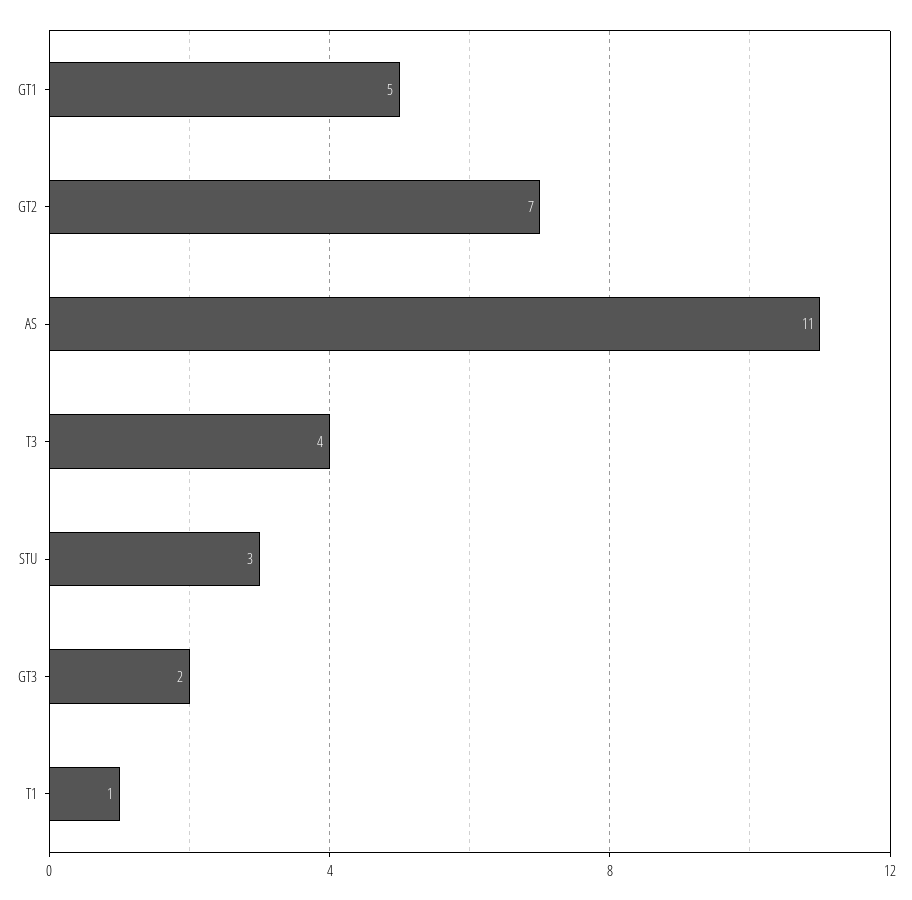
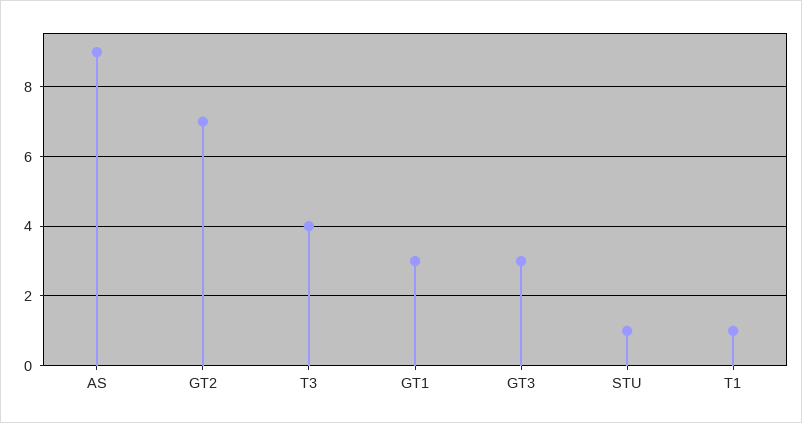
GT1: 5 -> 3
AS: 11 -> 9
STU: 3 -> 1
GT3: 2 -> 3

